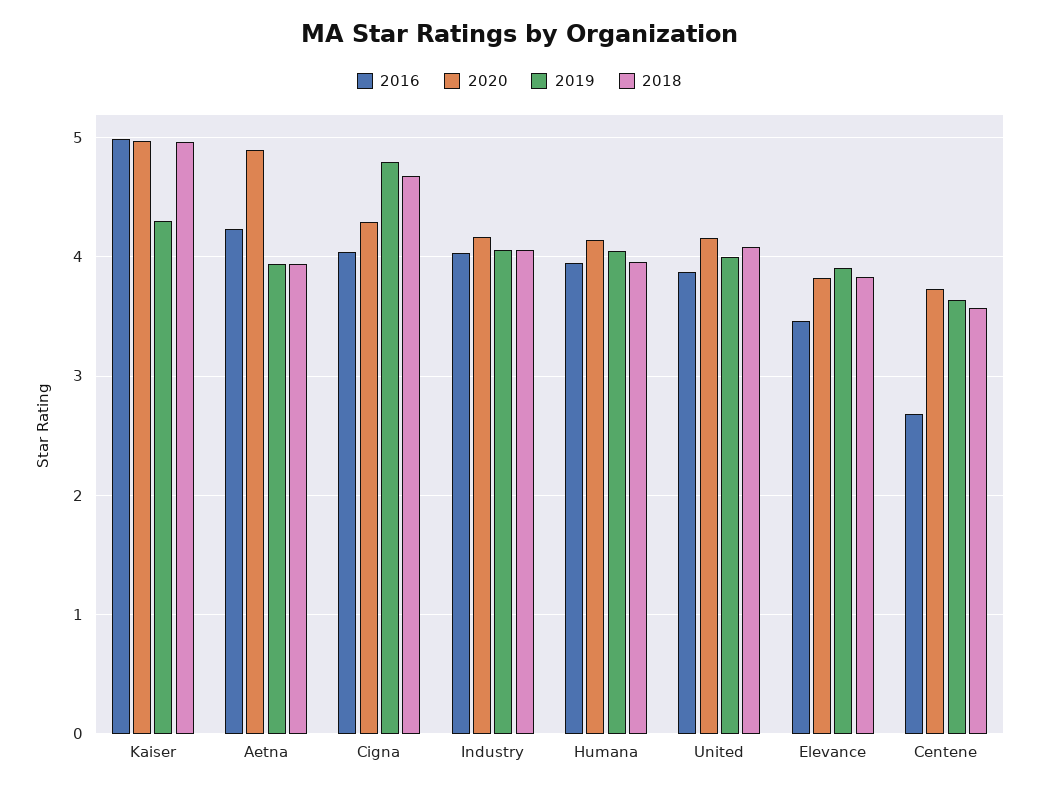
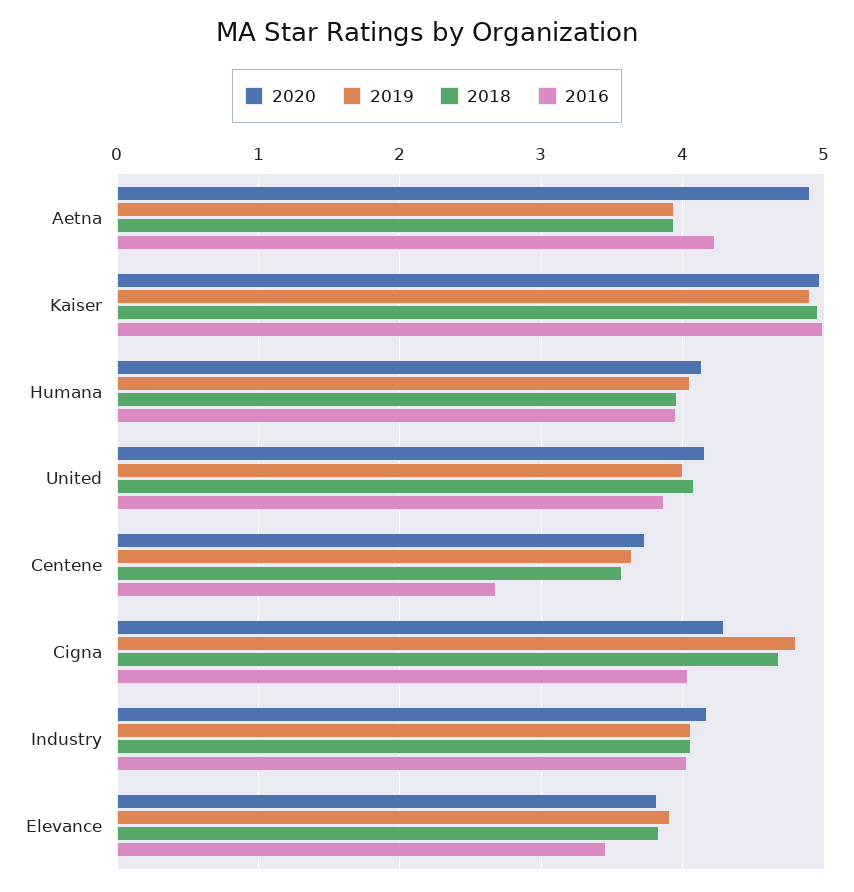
2019, Kaiser: 4.3 -> 4.9

